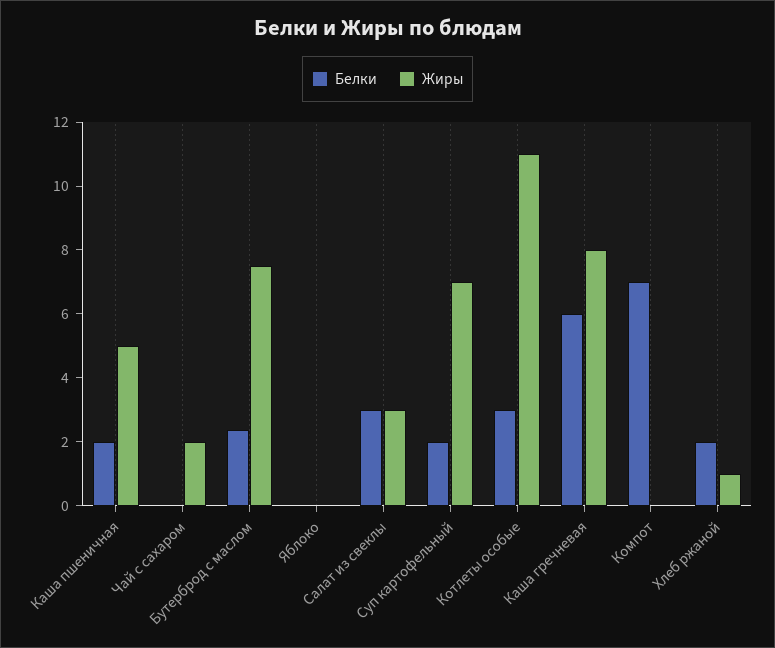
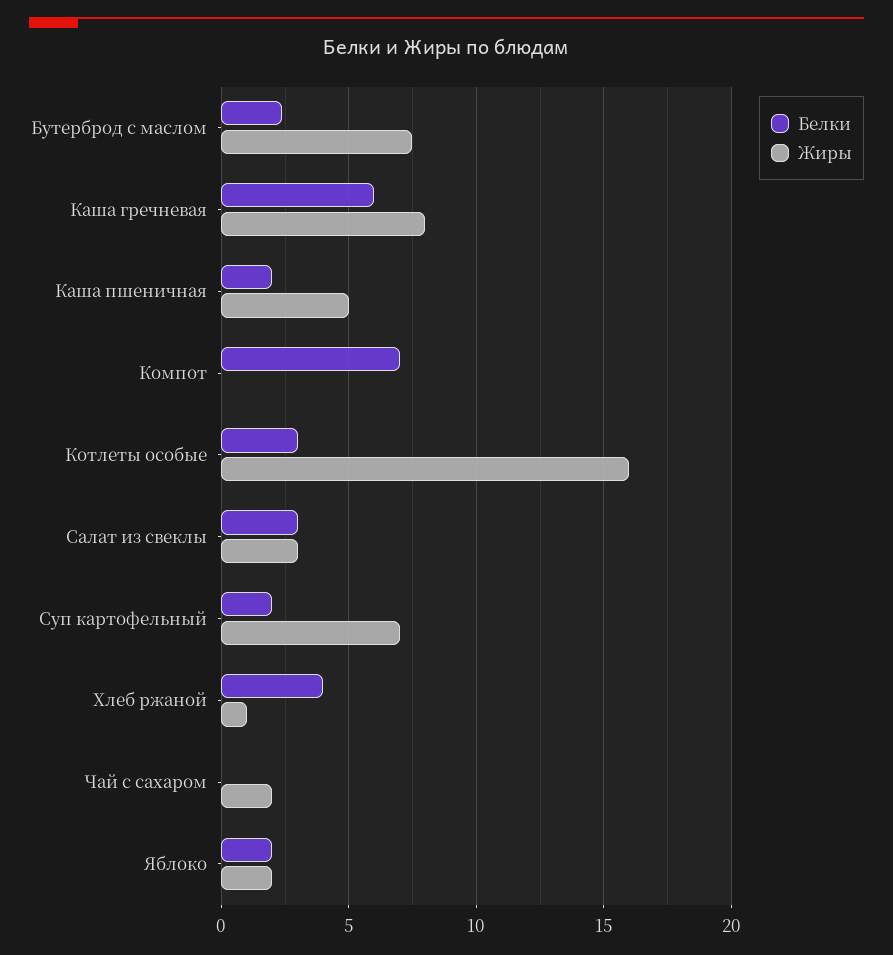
Белки, Яблоко: 0 -> 2
Жиры, Яблоко: 0 -> 2
Жиры, Котлеты особые: 11 -> 16
Белки, Хлеб ржаной: 2 -> 4

